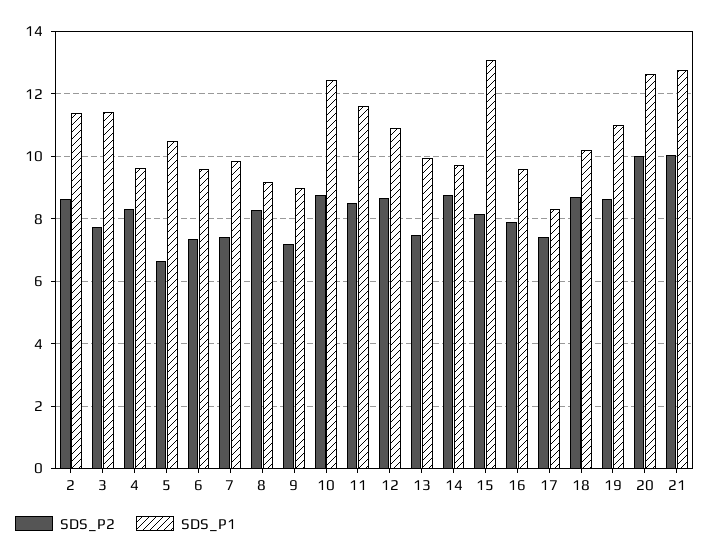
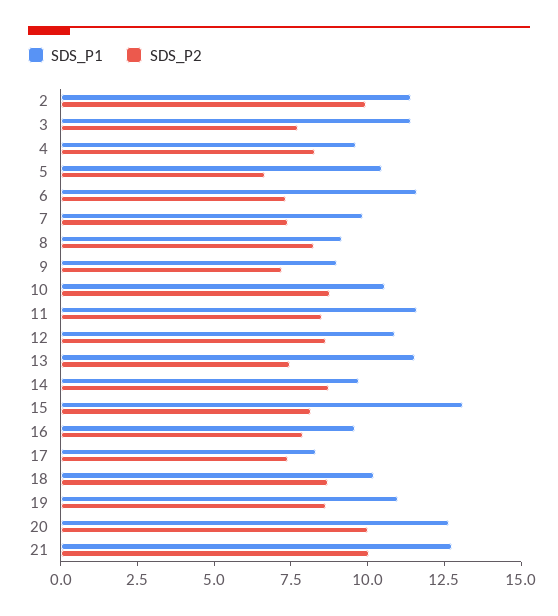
SDS_P2, 2: 8.6 -> 10
SDS_P1, 6: 9.6 -> 11.5
SDS_P1, 10: 12.4 -> 10.5
SDS_P1, 13: 10 -> 11.5

